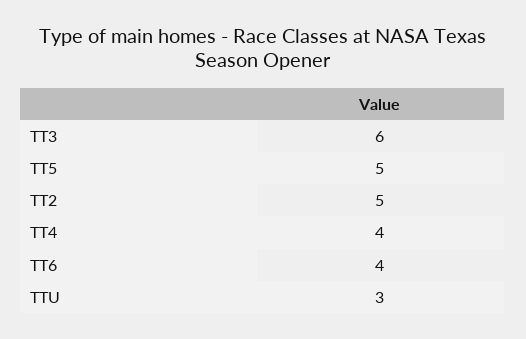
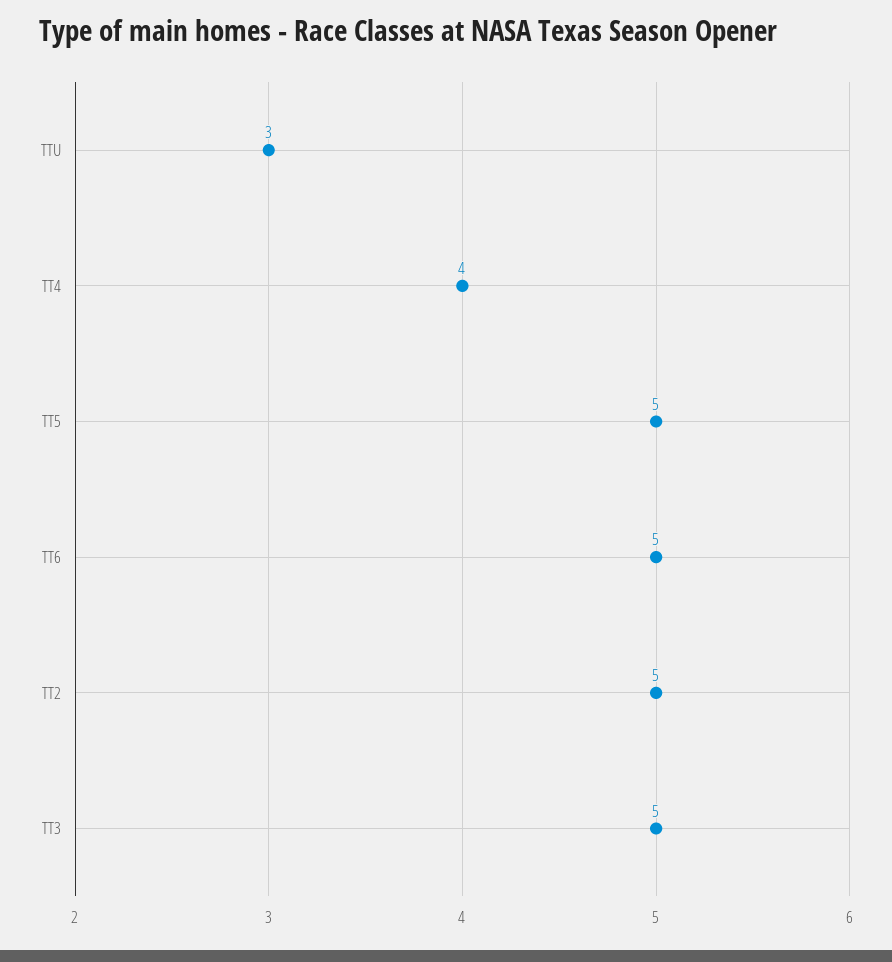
TT3: 6 -> 5
TT6: 4 -> 5

